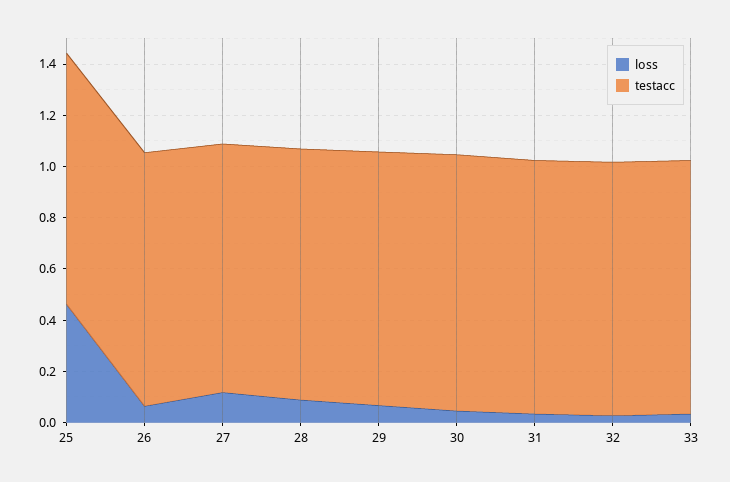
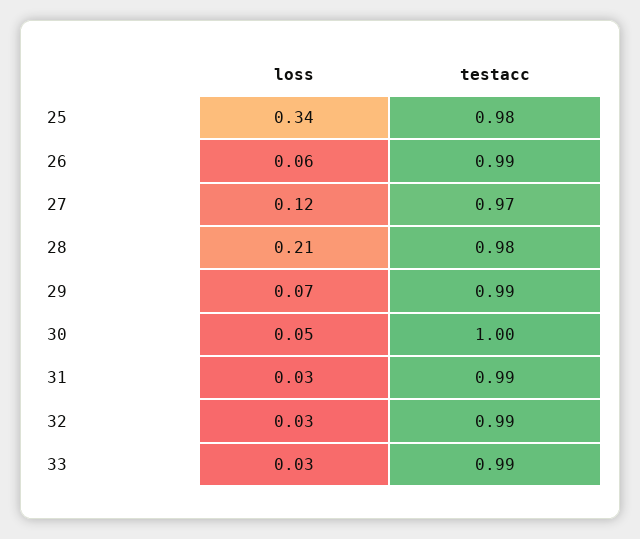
loss, 25: 0.45 -> 0.34
loss, 28: 0.1 -> 0.21

